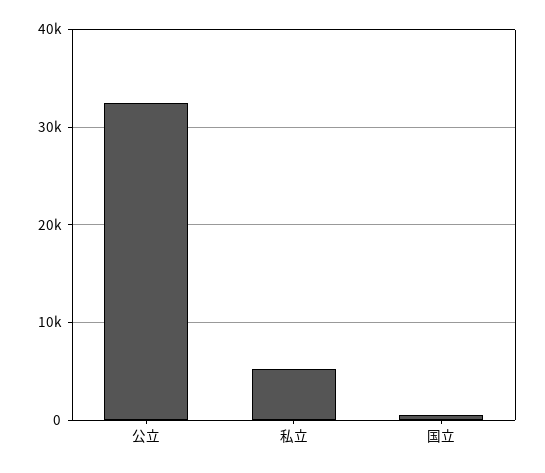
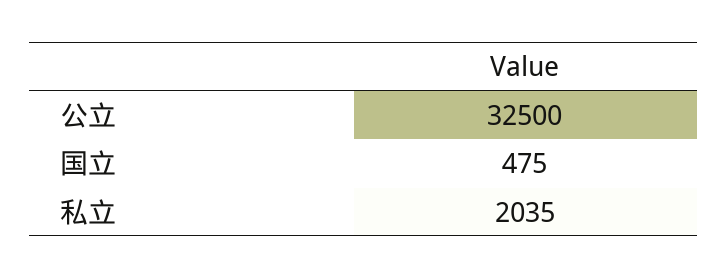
私立: 5000 -> 2035

